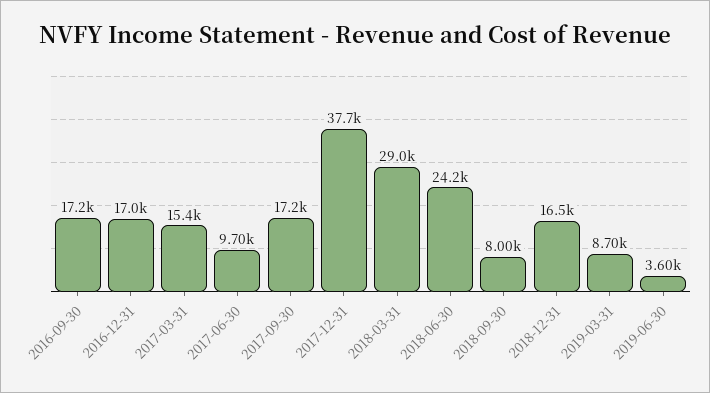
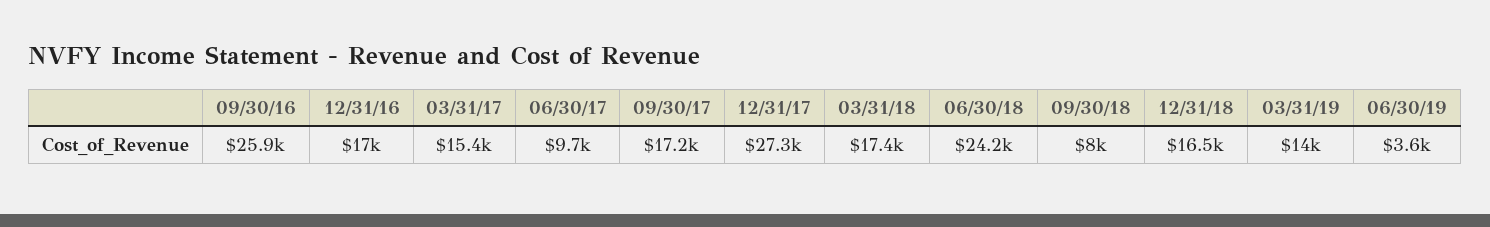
2016-09-30: 17200 -> 25900
2017-12-31: 37700 -> 27300
2018-03-31: 29000 -> 17400
2019-03-31: 8700 -> 14000

